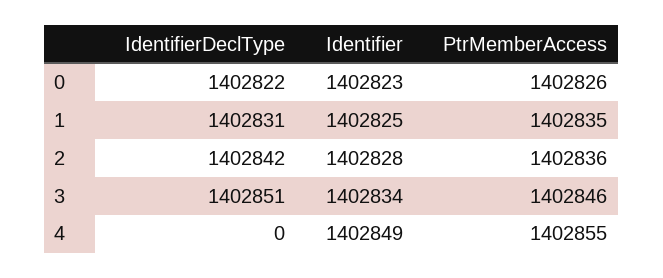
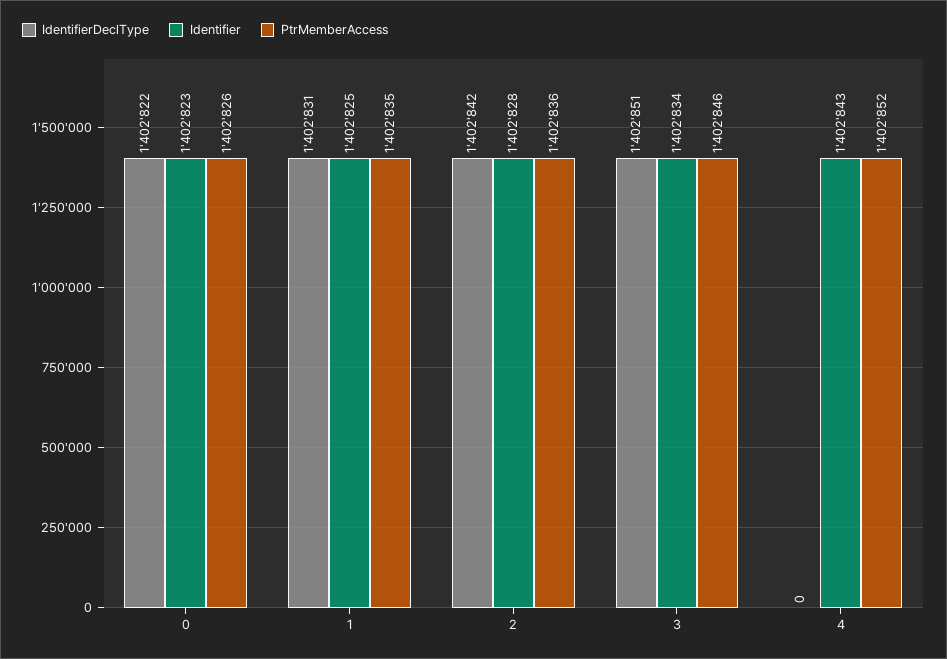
Identifier, 4: 1402849 -> 1402843
PtrMemberAccess, 4: 1402855 -> 1402852

